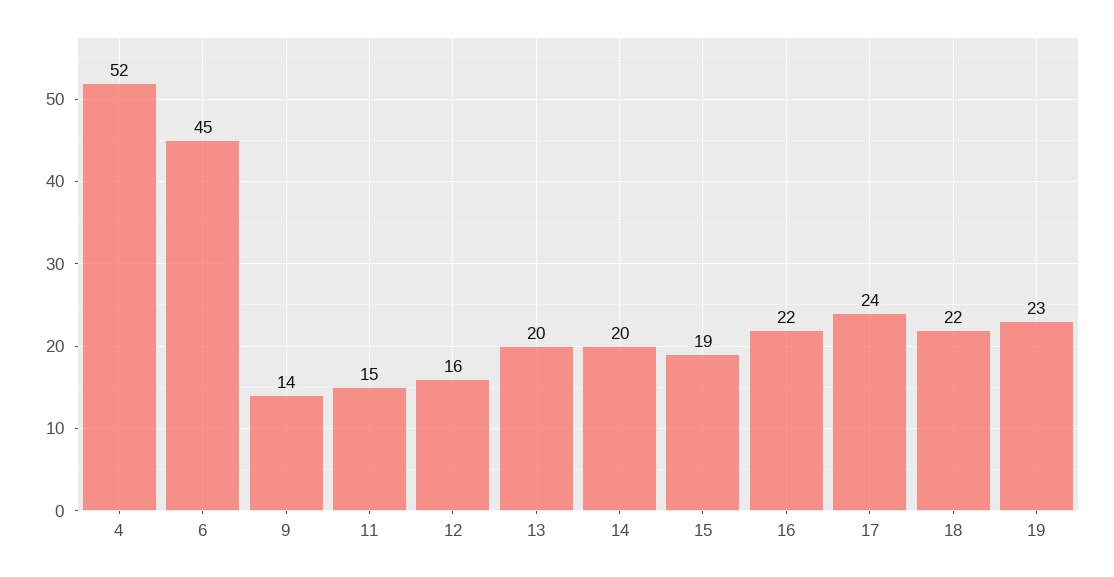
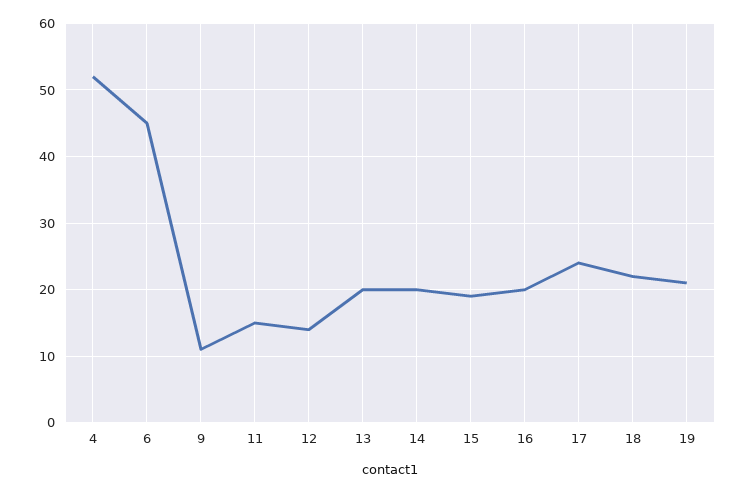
9: 14 -> 11
12: 16 -> 14
16: 22 -> 20
19: 23 -> 21

